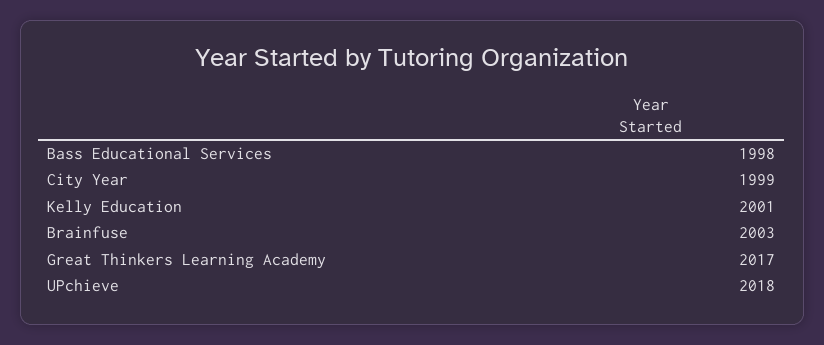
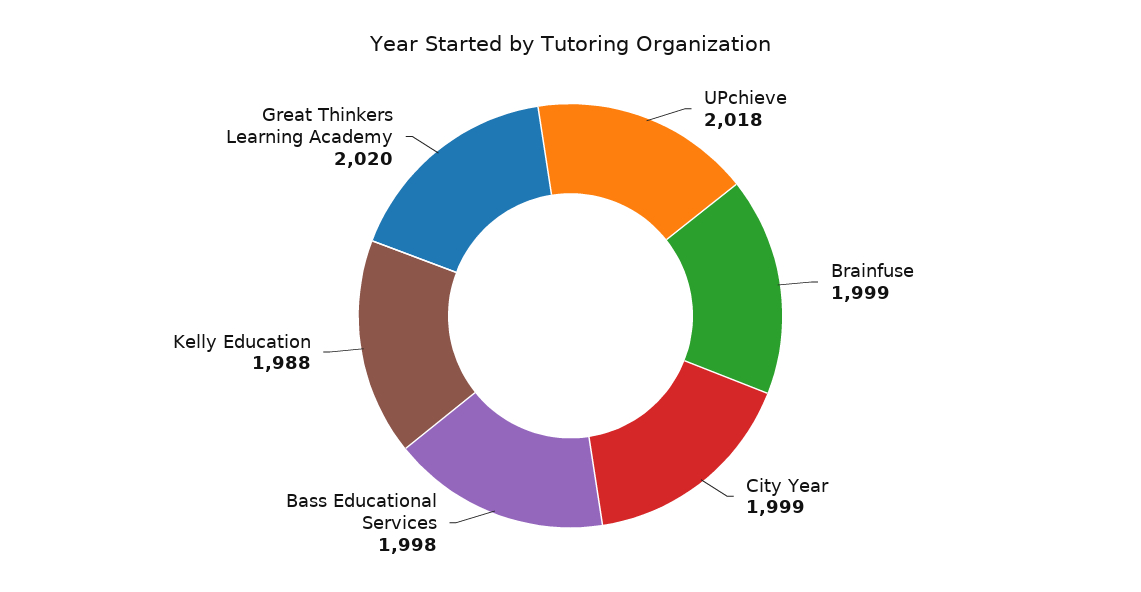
Kelly Education: 2001 -> 1988
Brainfuse: 2003 -> 1999
Great Thinkers Learning Academy: 2017 -> 2020

